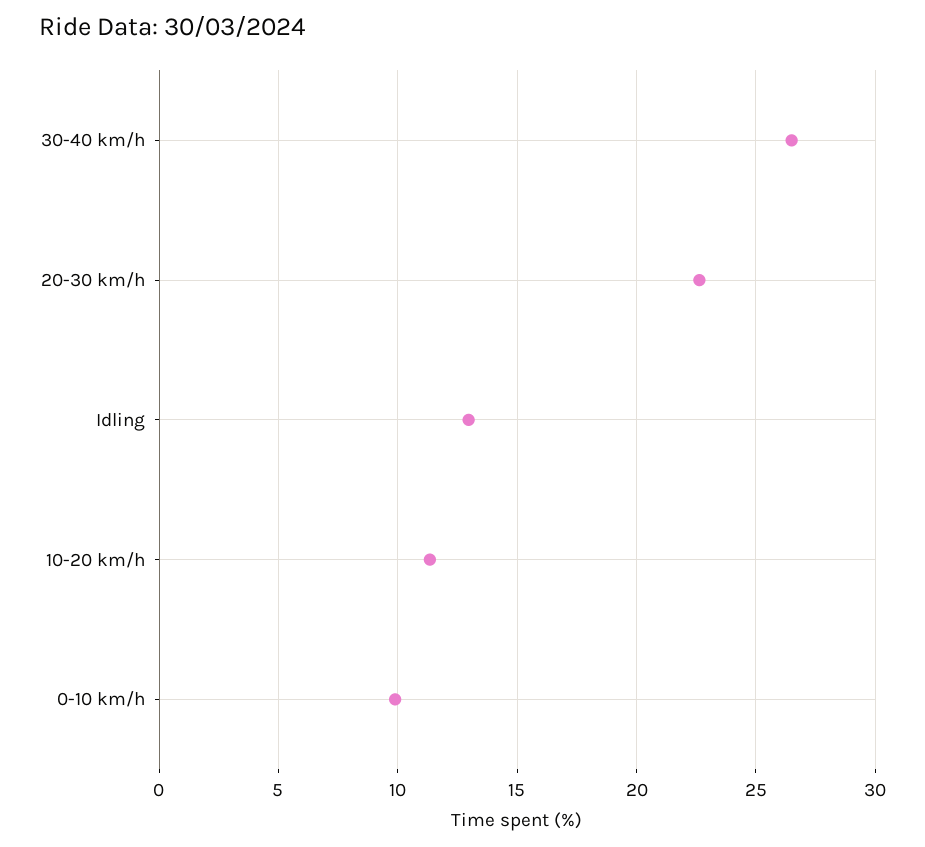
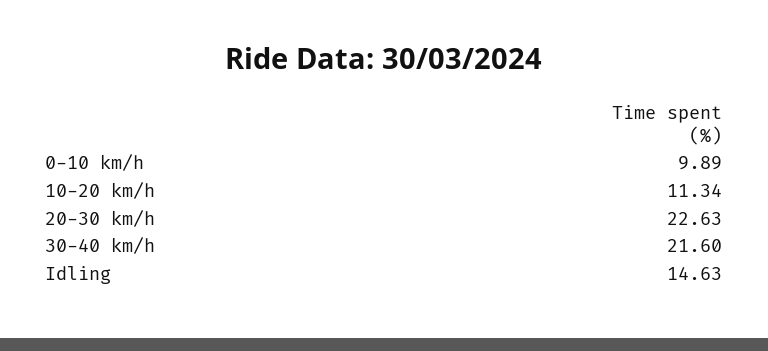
30-40 km/h: 26.5 -> 21.6
Idling: 13 -> 14.63

